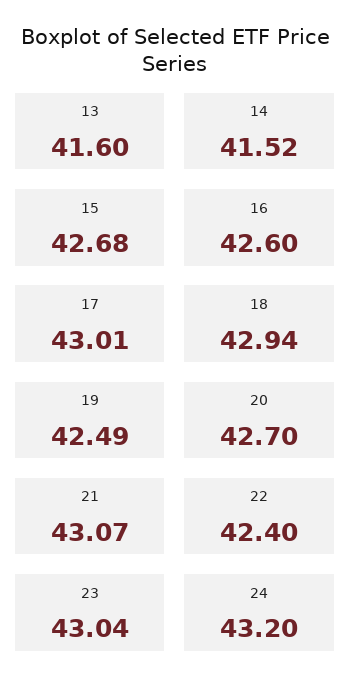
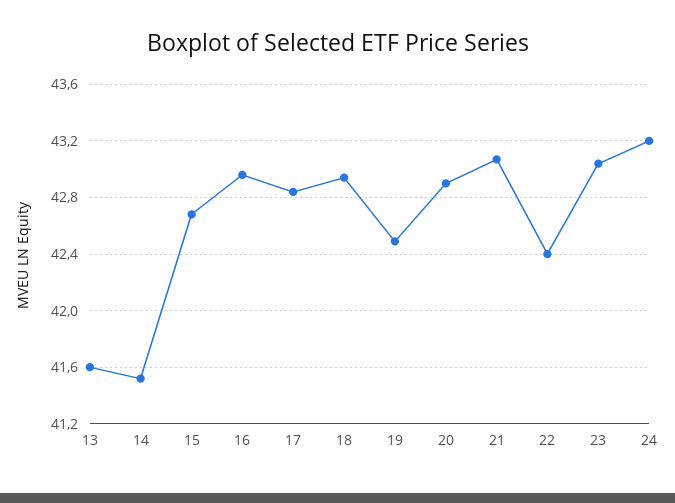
16: 42.6 -> 42.95
17: 43.01 -> 42.85
20: 42.7 -> 42.9

